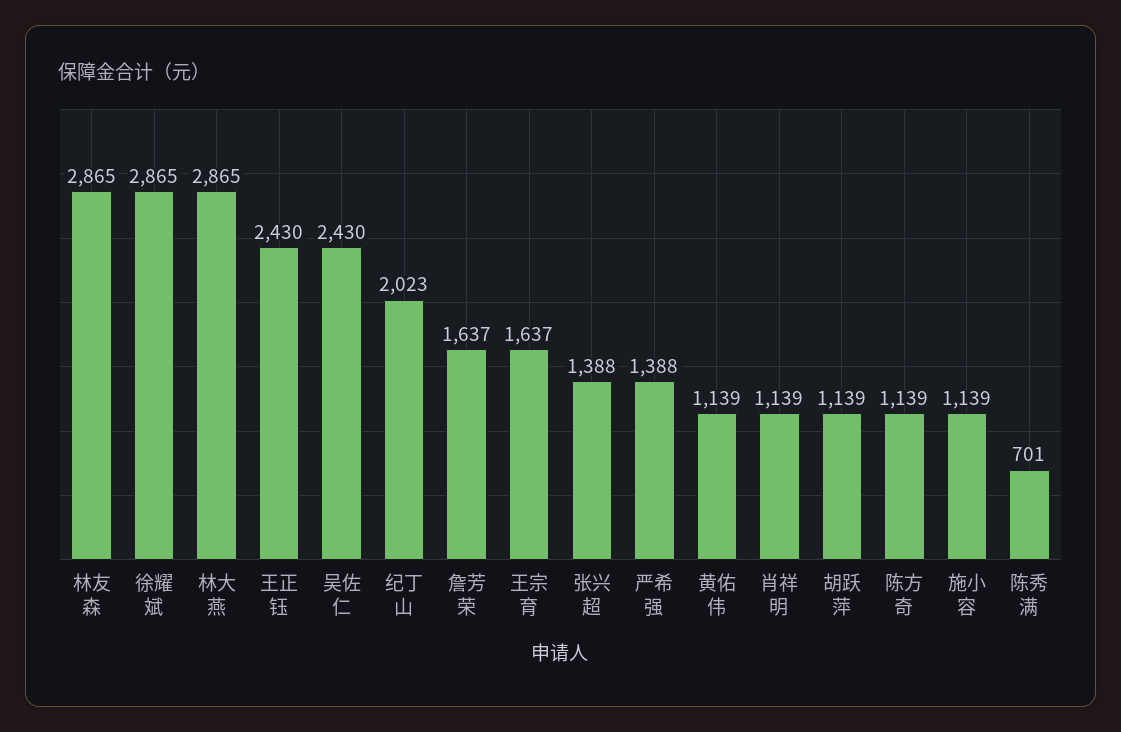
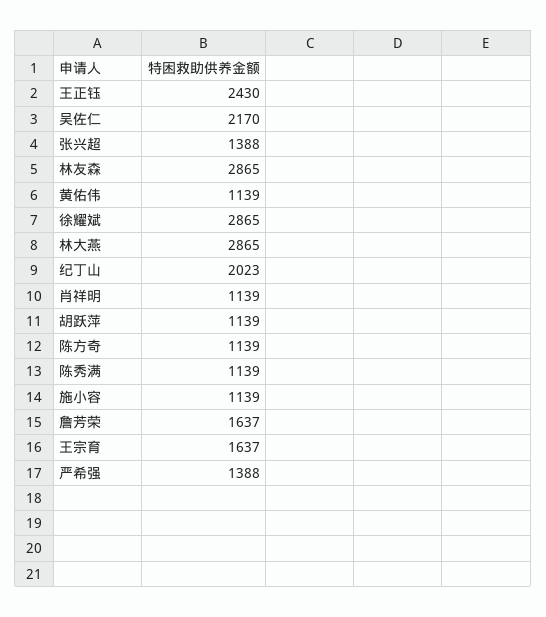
吴佐仁: 2430 -> 2170
陈秀满: 701 -> 1139

